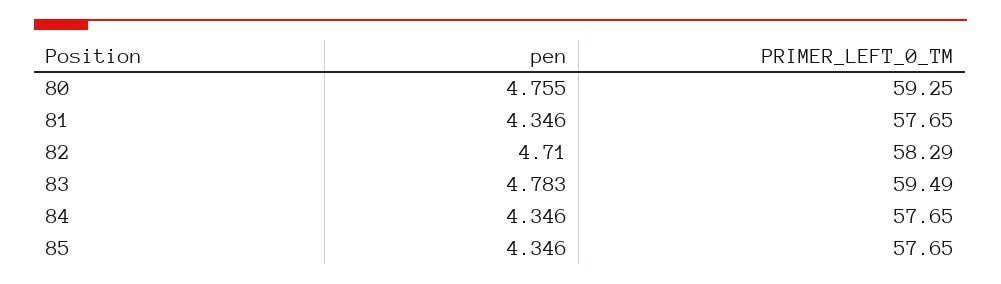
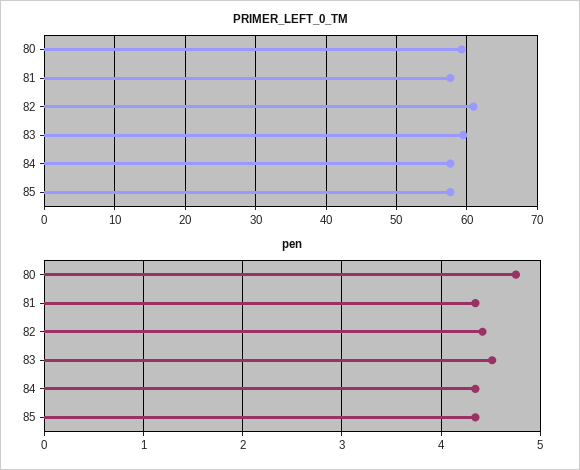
pen, 82: 4.71 -> 4.4
PRIMER_LEFT_0_TM, 82: 58.29 -> 61
pen, 83: 4.783 -> 4.5

